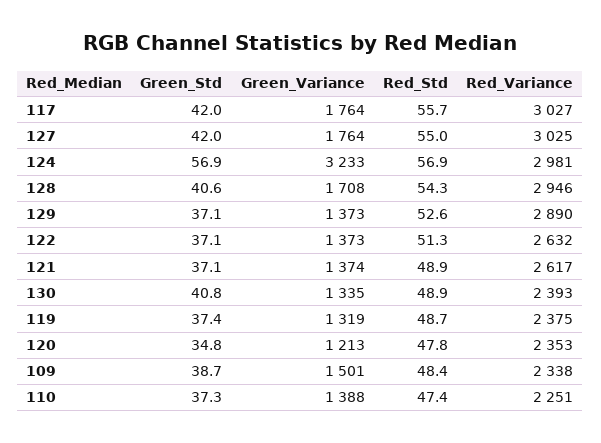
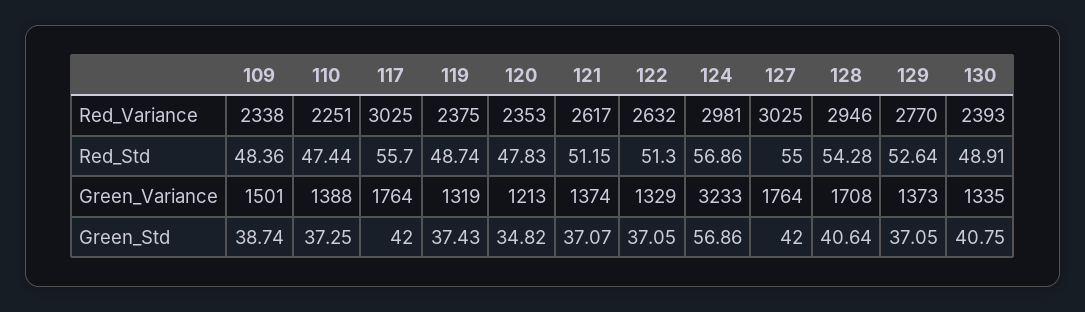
Red_Variance, 117: 3027 -> 3025
Red_Variance, 129: 2890 -> 2770
Green_Variance, 122: 1373 -> 1329
Red_Std, 121: 48.9 -> 51.15

